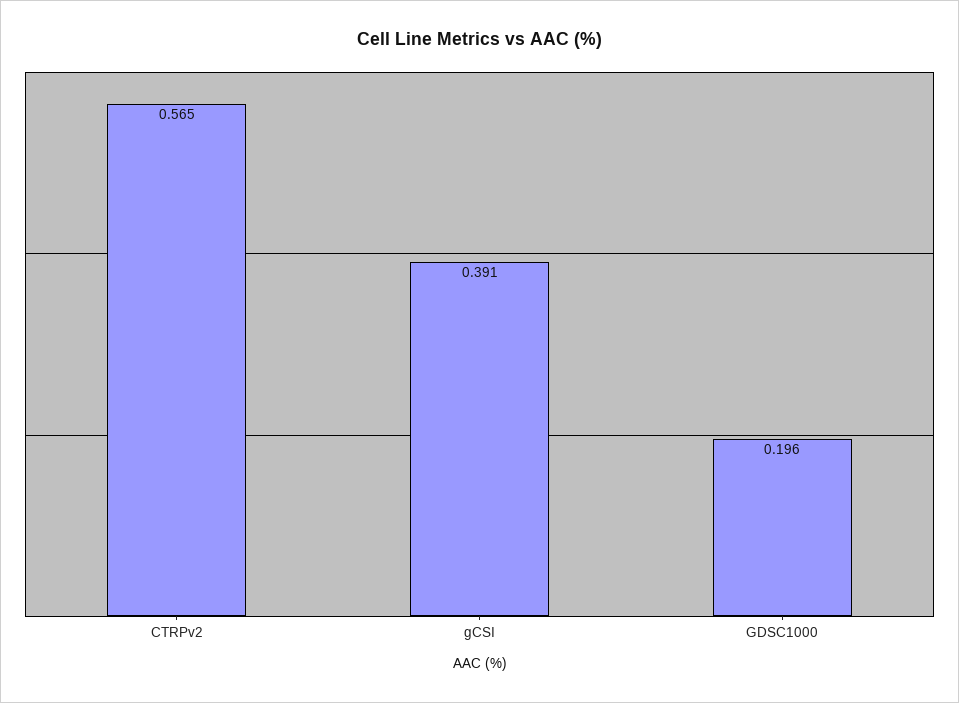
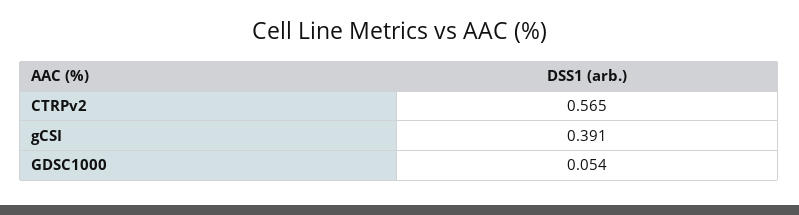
GDSC1000: 0.196 -> 0.054

